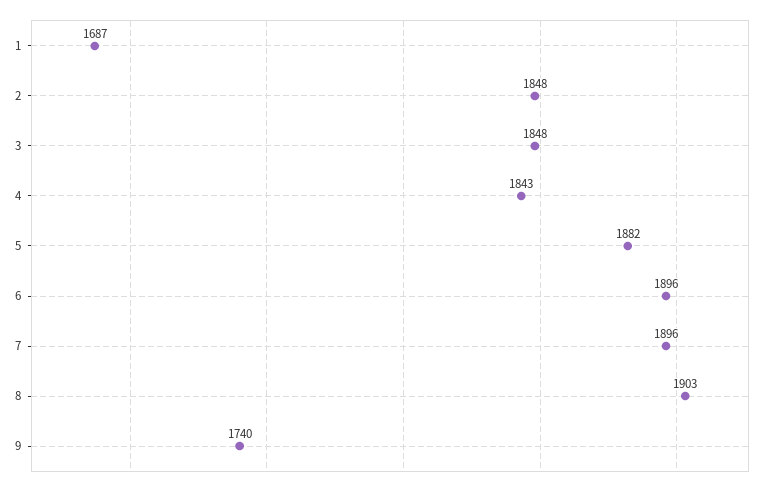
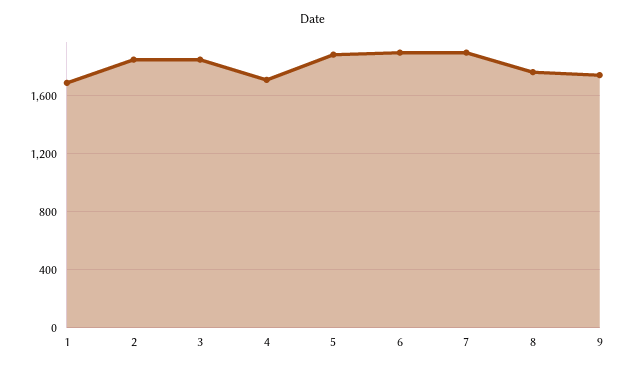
4: 1843 -> 1700
8: 1903 -> 1750

